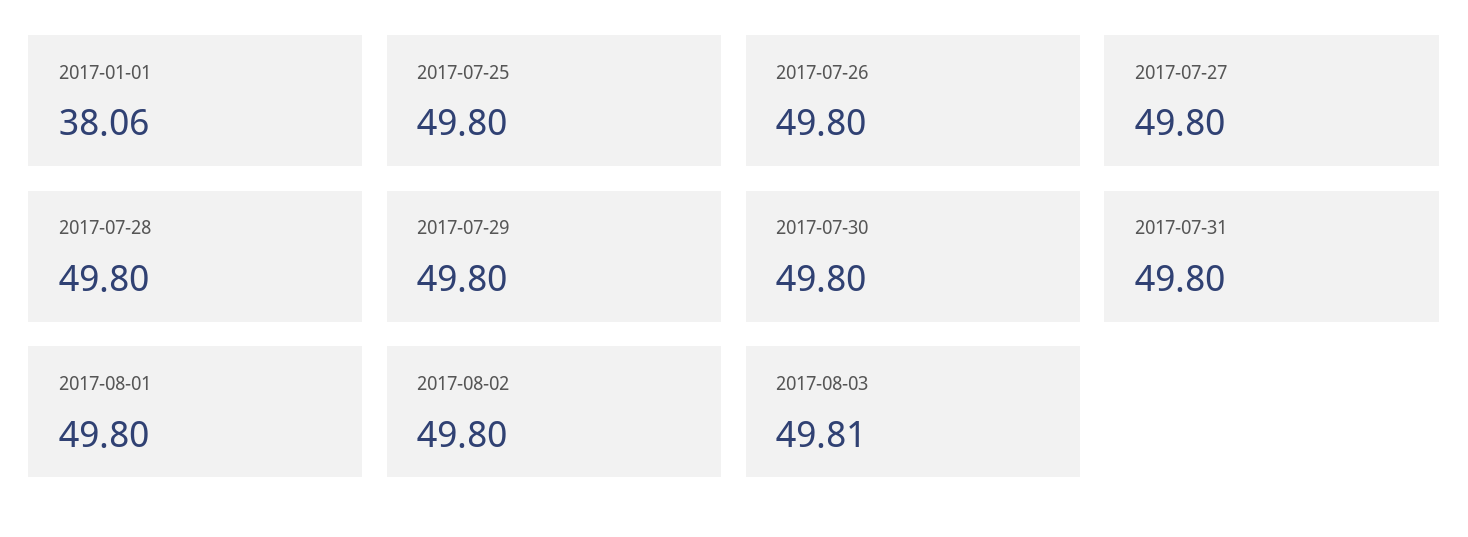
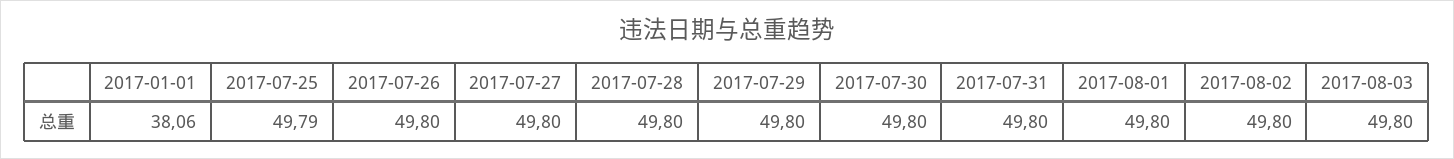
2017-07-25: 49.8 -> 49.79
2017-08-03: 49.81 -> 49.8

